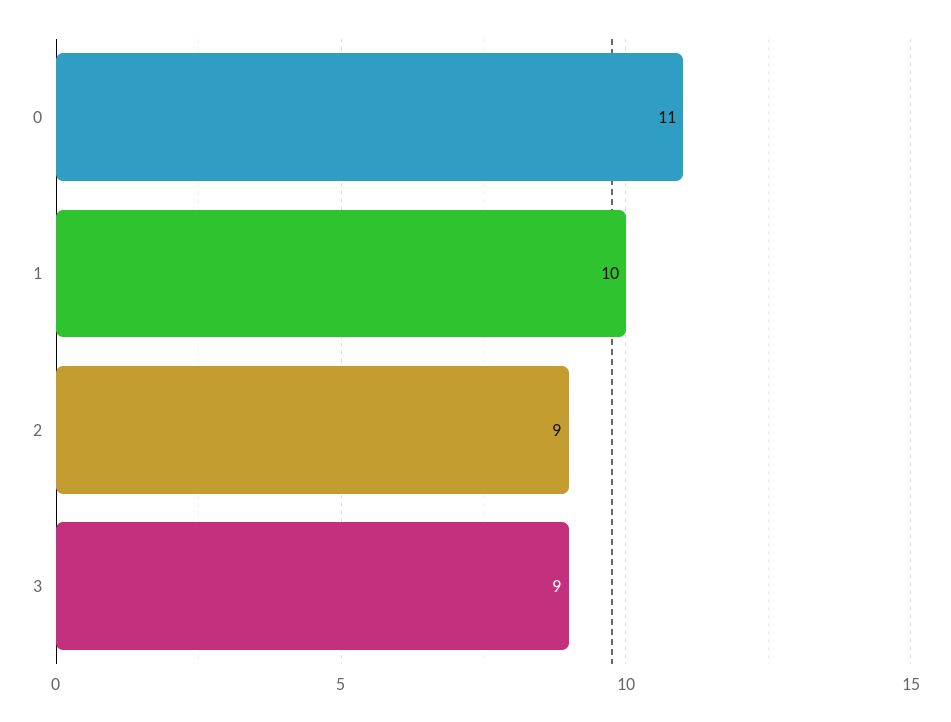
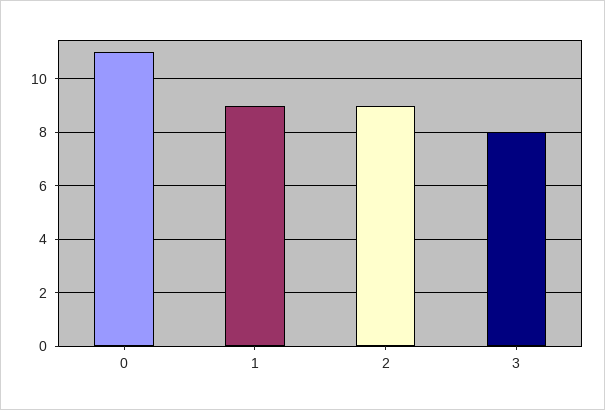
1: 10 -> 9
3: 9 -> 8

